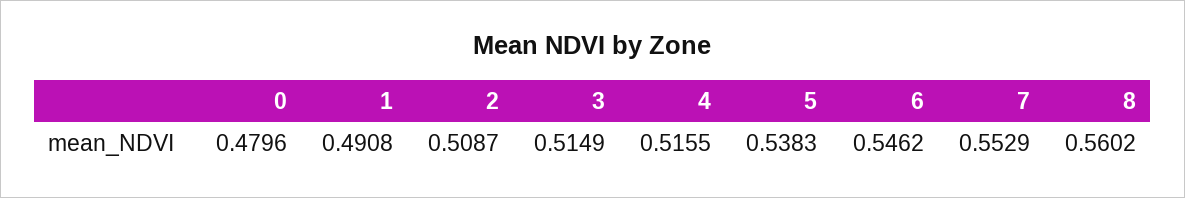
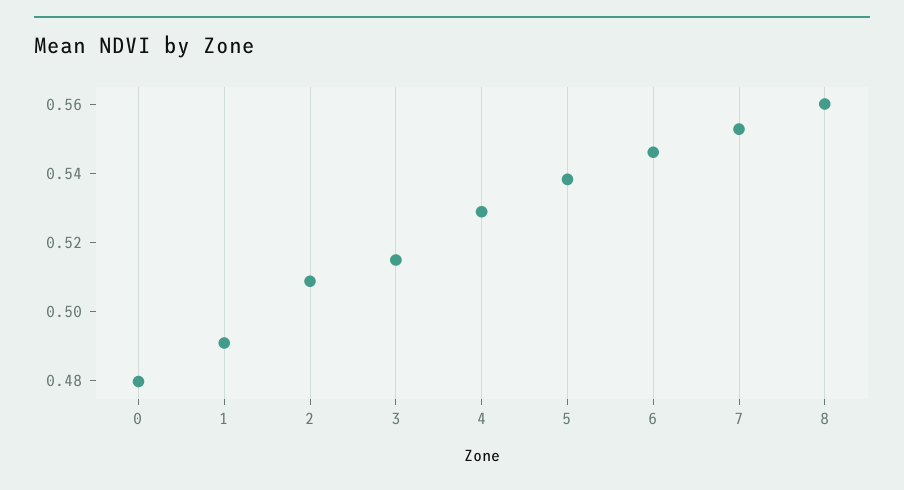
4: 0.5155 -> 0.53

